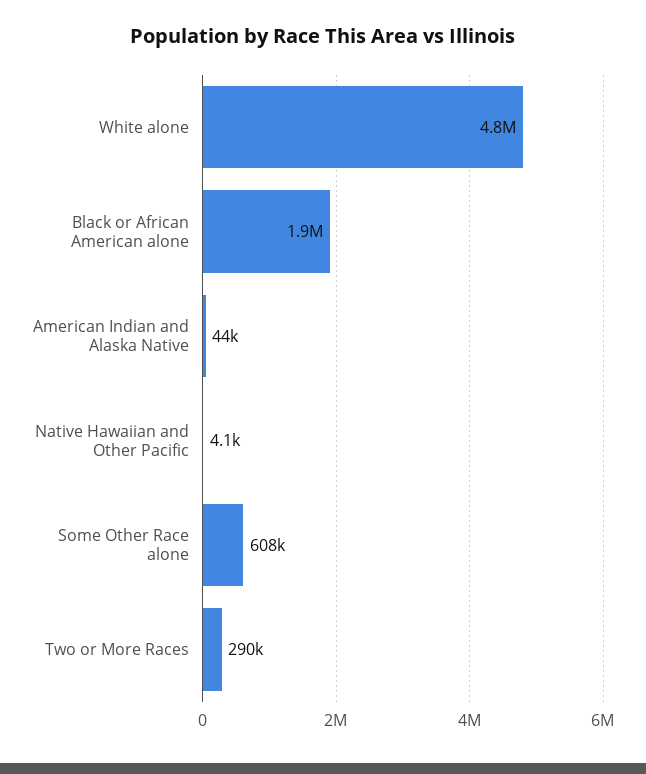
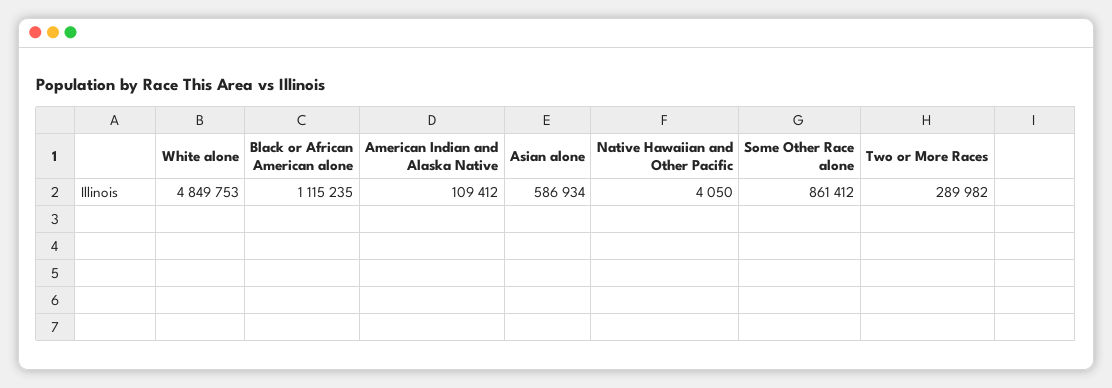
Black or African American alone: 1900000 -> 1115235
American Indian and Alaska Native: 44000 -> 109412
Some Other Race alone: 608000 -> 861412
Asian alone: none -> 586934

